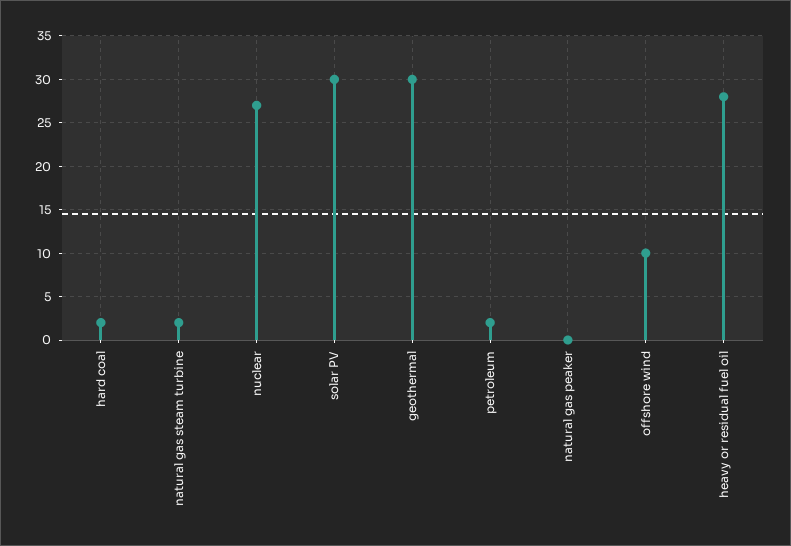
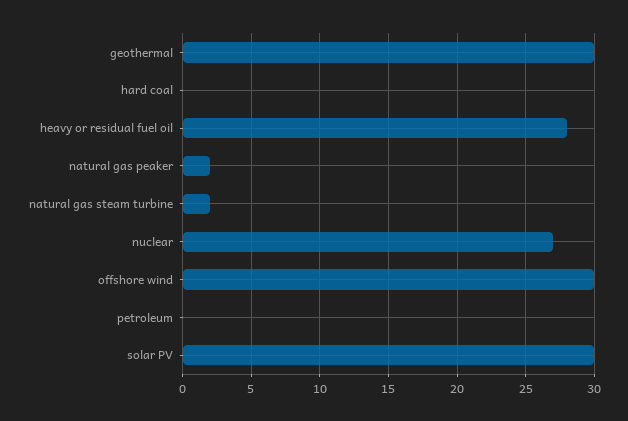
hard coal: 2 -> 0
petroleum: 2 -> 0
natural gas peaker: 0 -> 2
offshore wind: 10 -> 30

